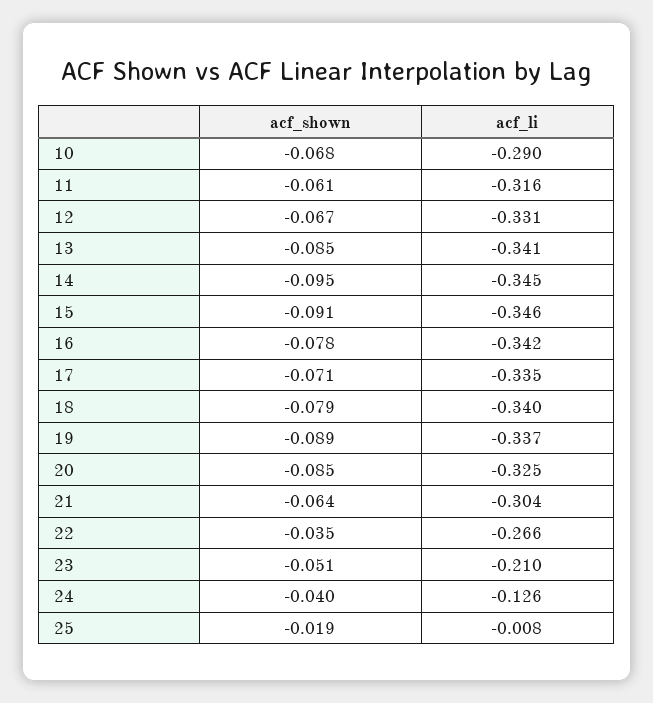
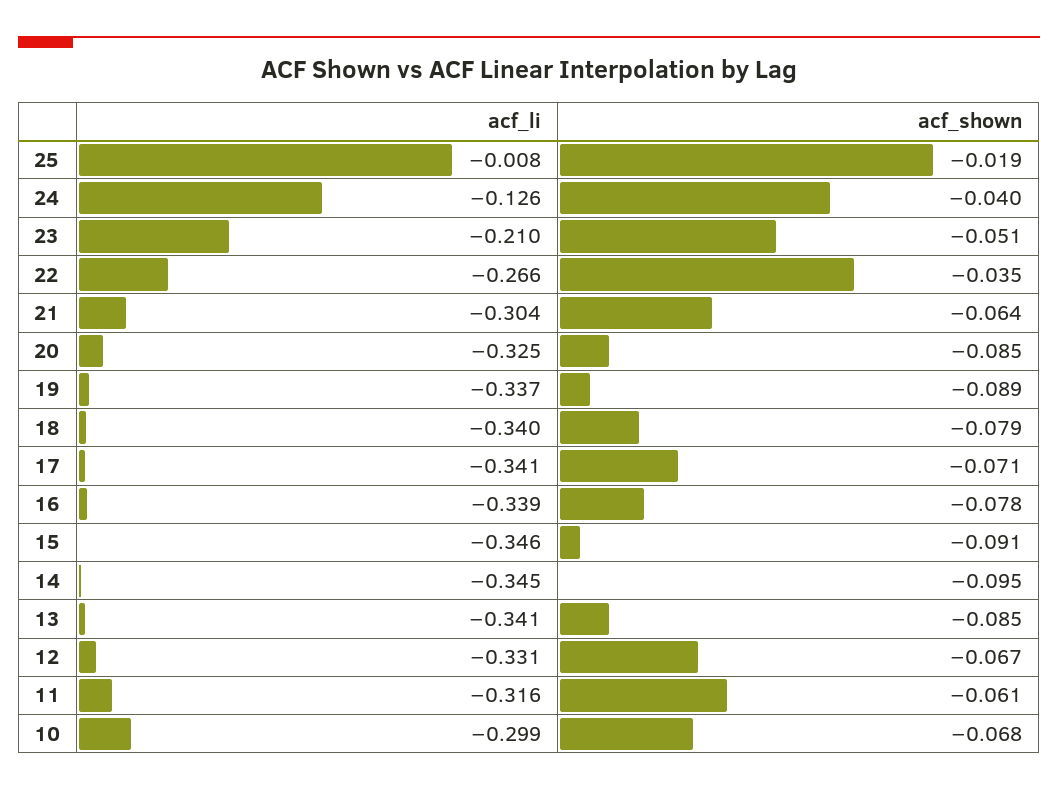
acf_li, 10: -0.29 -> -0.299
acf_li, 16: -0.342 -> -0.339
acf_li, 17: -0.335 -> -0.341

